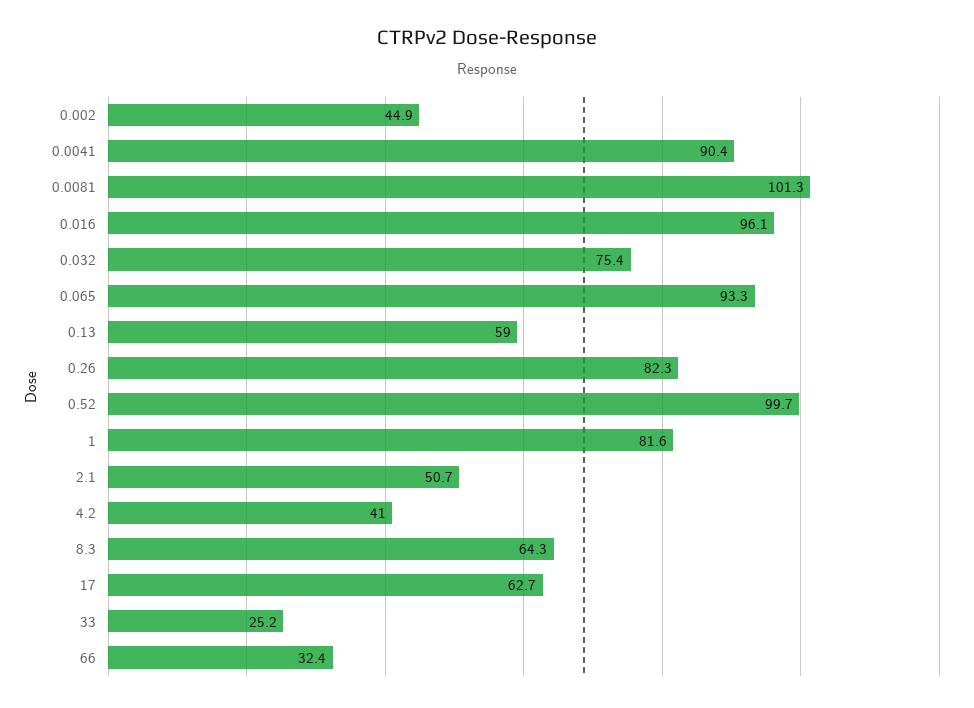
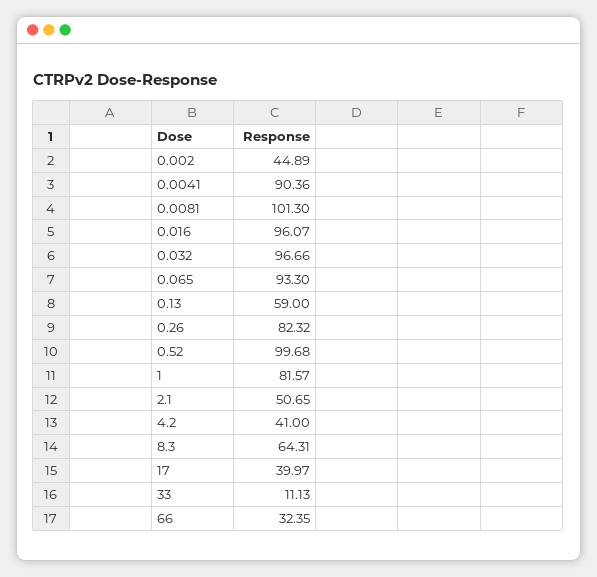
0.032: 75.4 -> 96.66
17: 62.7 -> 39.97
33: 25.2 -> 11.13

